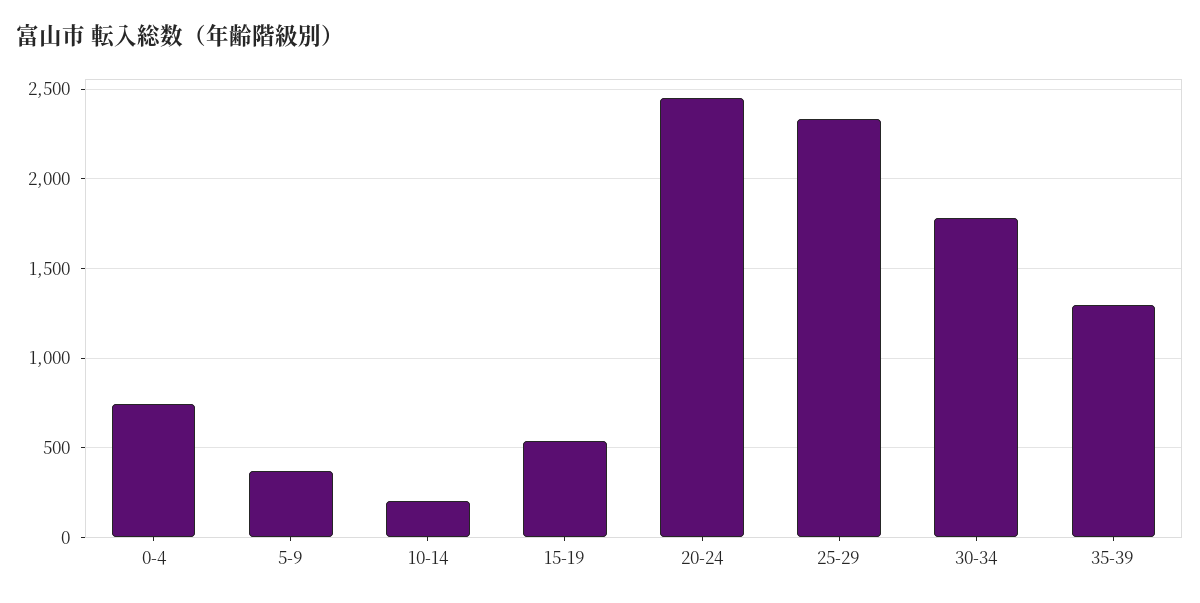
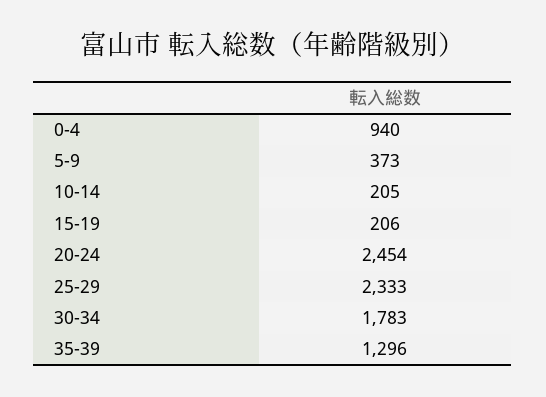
0-4: 750 -> 940
15-19: 550 -> 206

